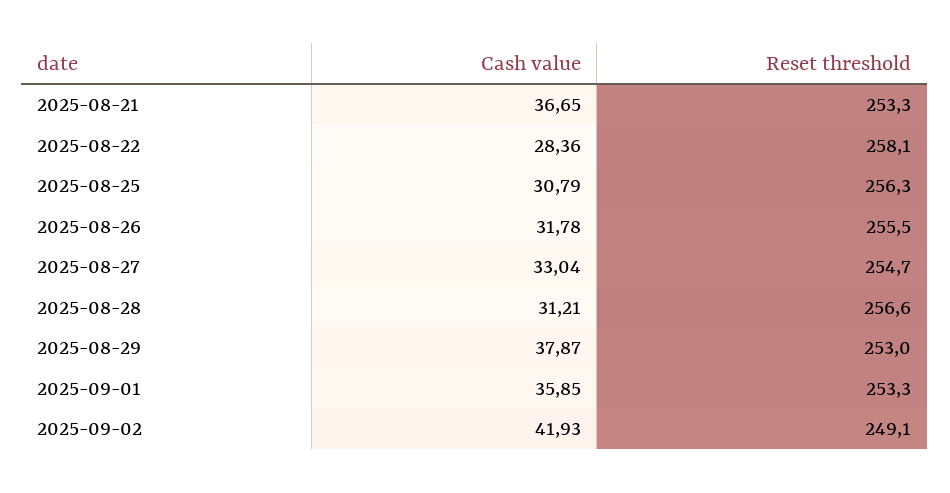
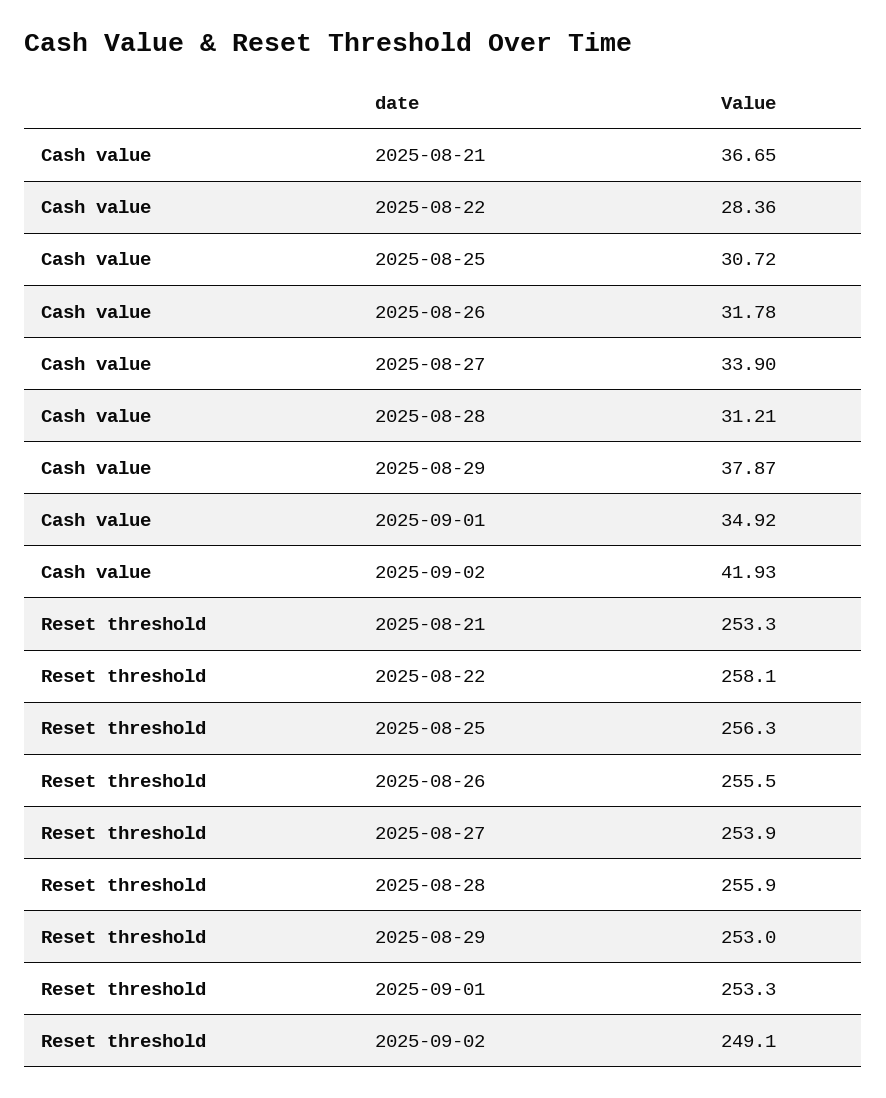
Cash value, 2025-08-25: 30.79 -> 30.72
Cash value, 2025-08-27: 33.04 -> 33.9
Reset threshold, 2025-08-27: 254.7 -> 253.9
Reset threshold, 2025-08-28: 256.6 -> 255.9
Cash value, 2025-09-01: 35.85 -> 34.92

